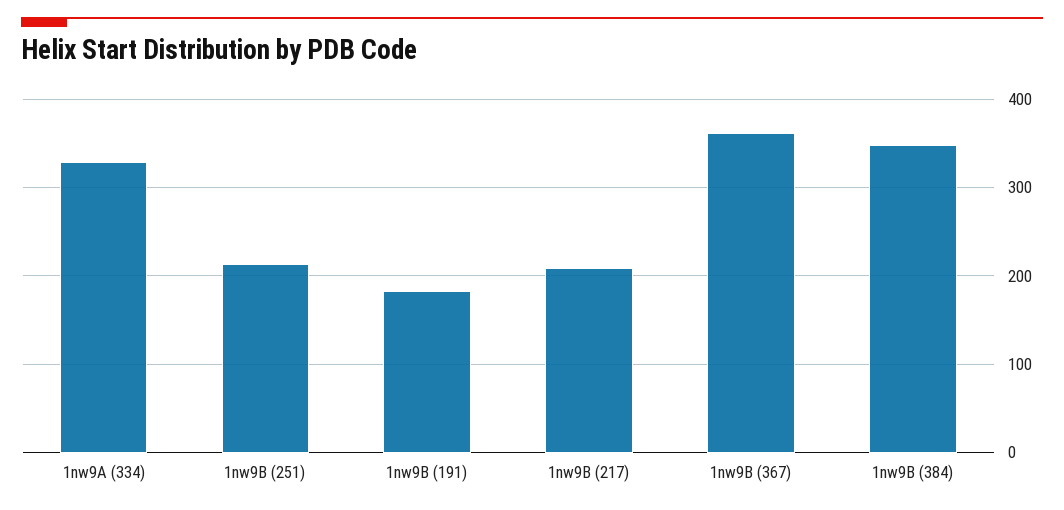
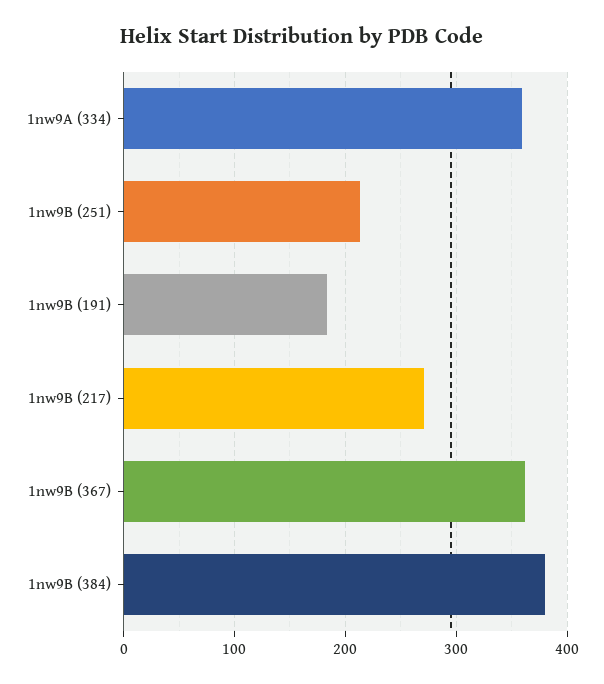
1nw9A (334): 330 -> 360
1nw9B (217): 210 -> 270
1nw9B (384): 350 -> 380

